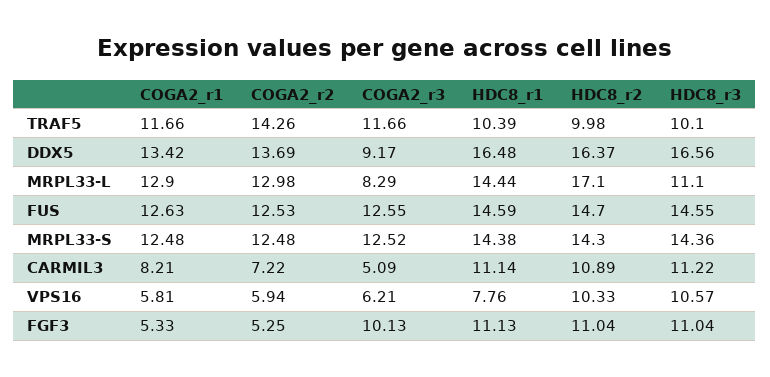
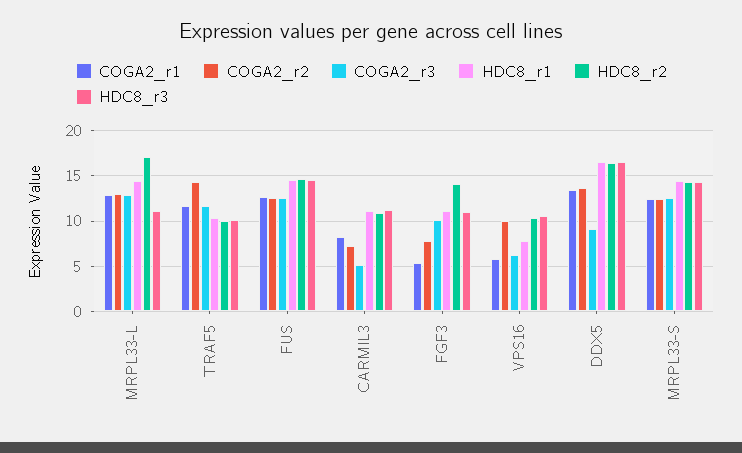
COGA2_r3, MRPL33-L: 8.29 -> 13
COGA2_r2, VPS16: 5.94 -> 10
COGA2_r2, FGF3: 5.25 -> 8
HDC8_r2, FGF3: 11.04 -> 14

